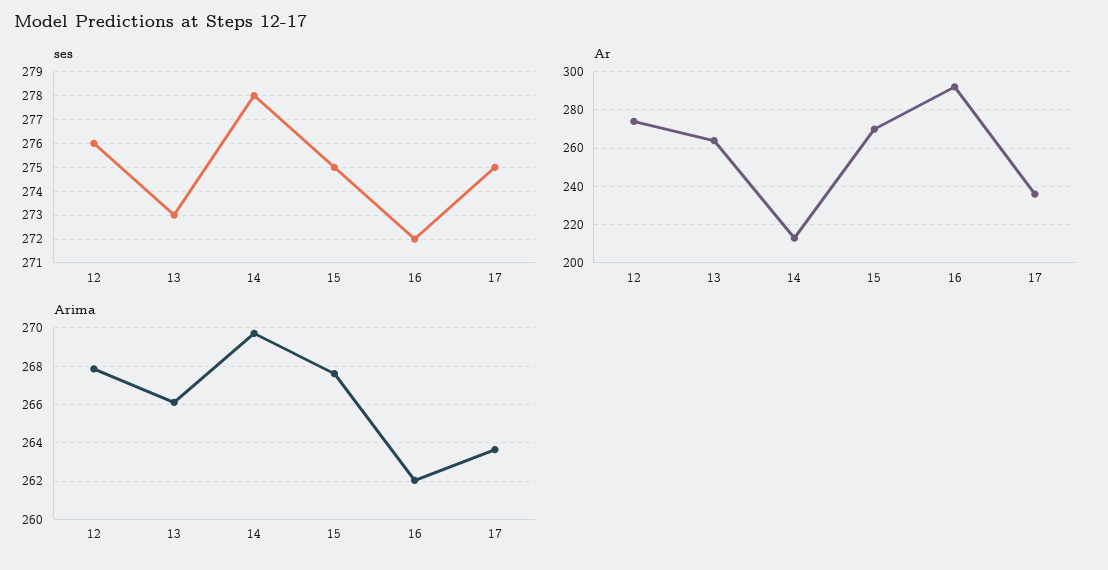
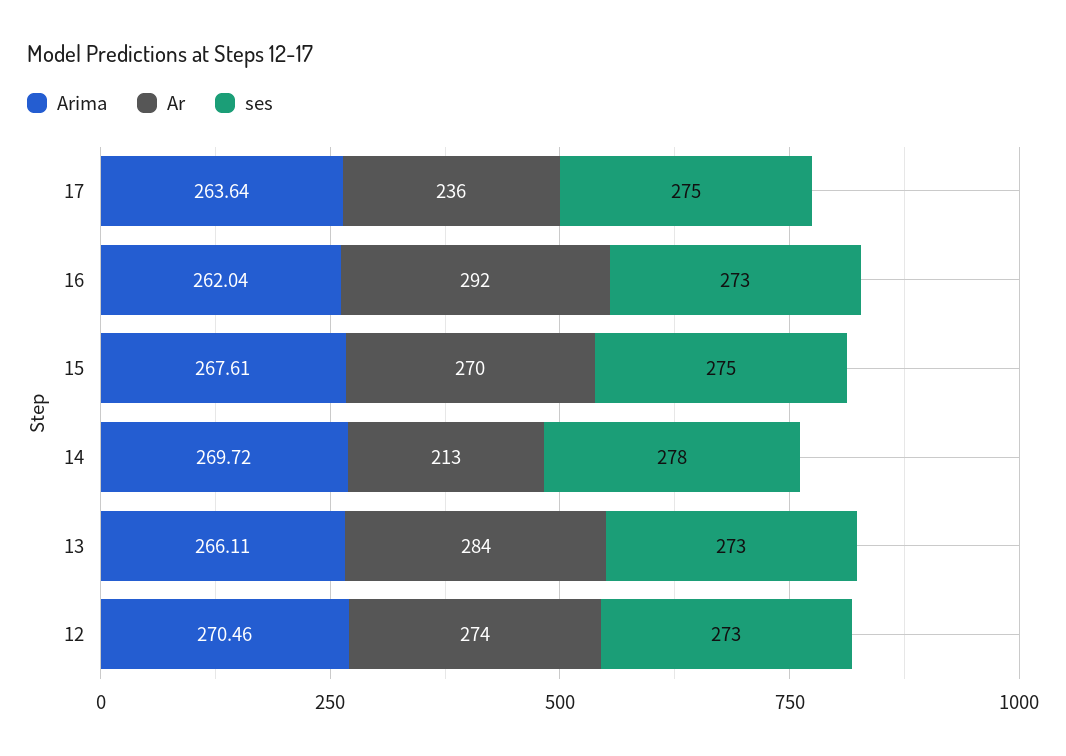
ses, 12: 276 -> 273
ses, 16: 272 -> 273
Ar, 13: 265 -> 284
Arima, 12: 268 -> 270.46

